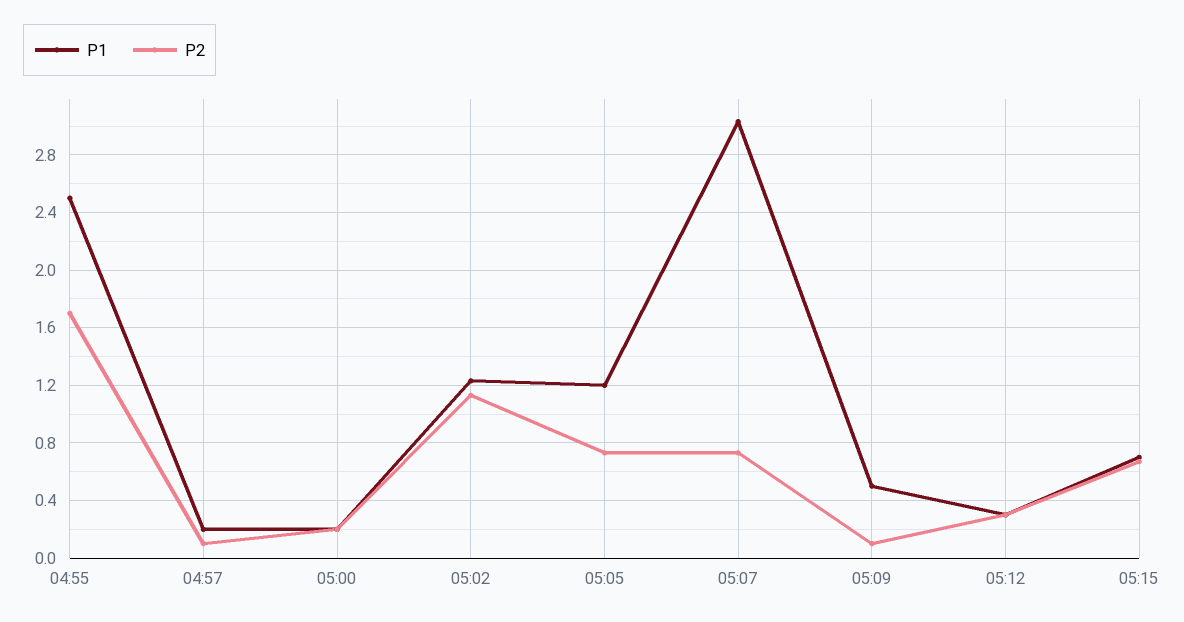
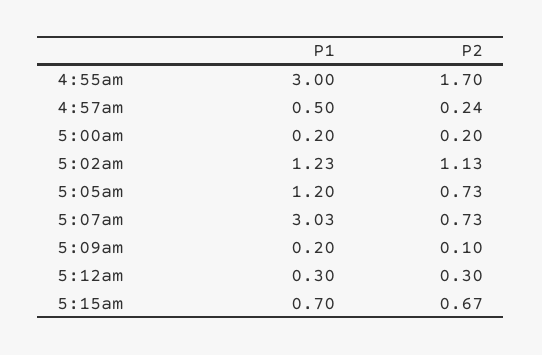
P1, 04:55: 2.5 -> 3
P1, 04:57: 0.2 -> 0.5
P2, 04:57: 0.1 -> 0.24
P1, 05:09: 0.5 -> 0.2

